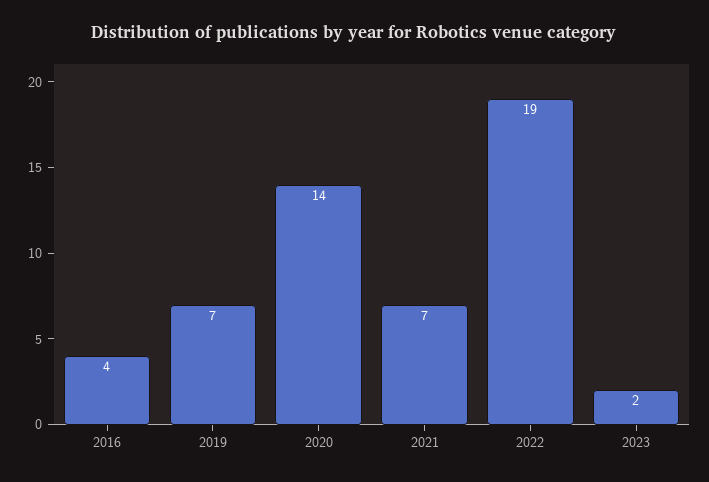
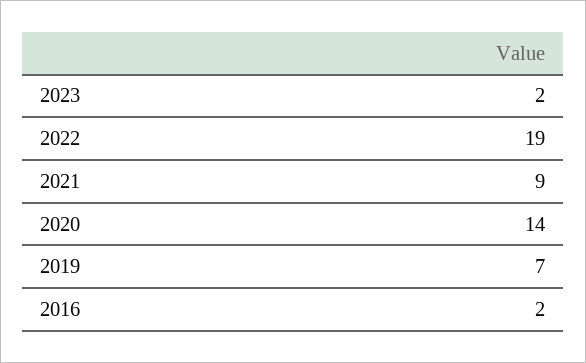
2016: 4 -> 2
2021: 7 -> 9

